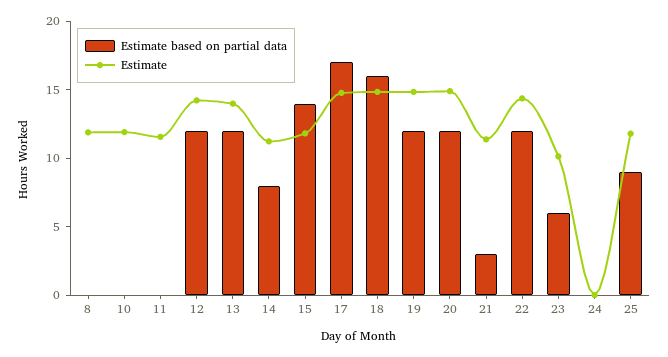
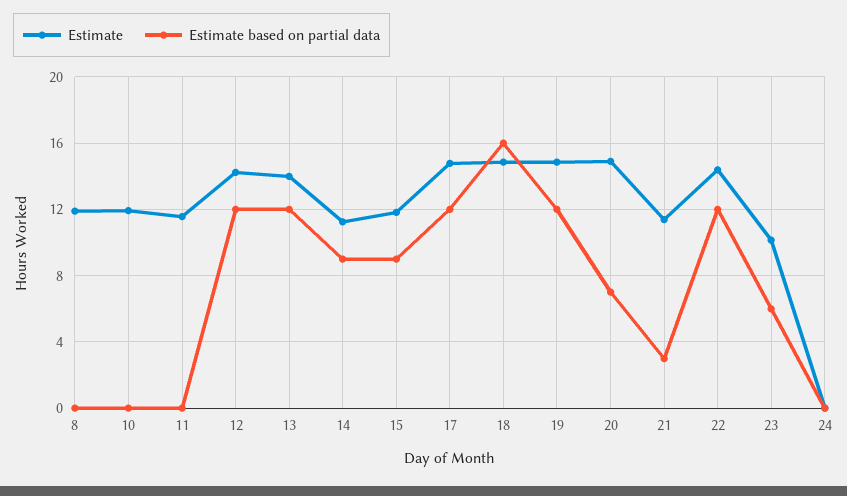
Estimate based on partial data, 14: 8 -> 9
Estimate based on partial data, 15: 14 -> 9
Estimate based on partial data, 17: 17 -> 12
Estimate based on partial data, 20: 12 -> 7
Estimate based on partial data, 25: 9 -> none
Estimate, 25: 12 -> none

